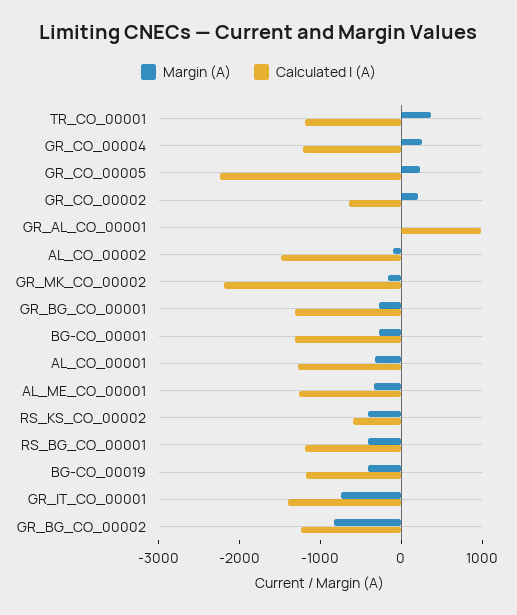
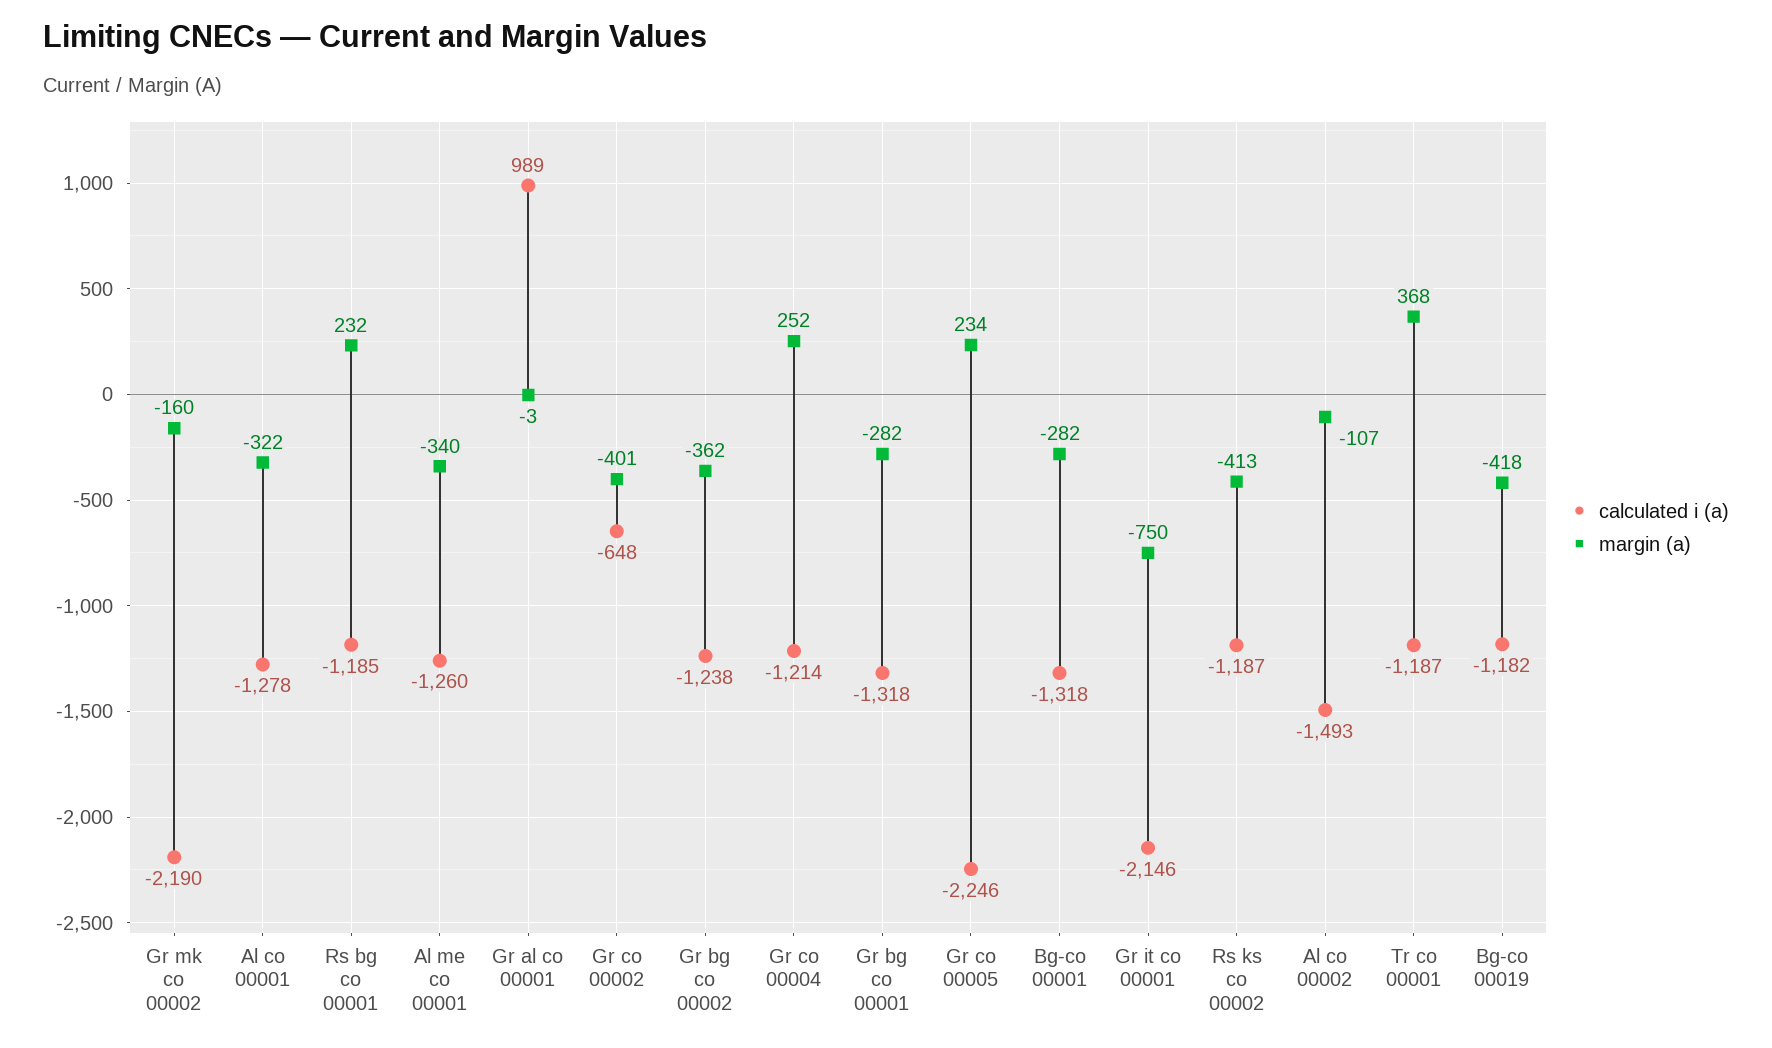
Margin (A), GR_CO_00002: 200 -> -401
Calculated I (A), RS_KS_CO_00002: -600 -> -1187
Margin (A), RS_BG_CO_00001: -400 -> 232
Calculated I (A), GR_IT_CO_00001: -1400 -> -2146
Margin (A), GR_BG_CO_00002: -800 -> -362

